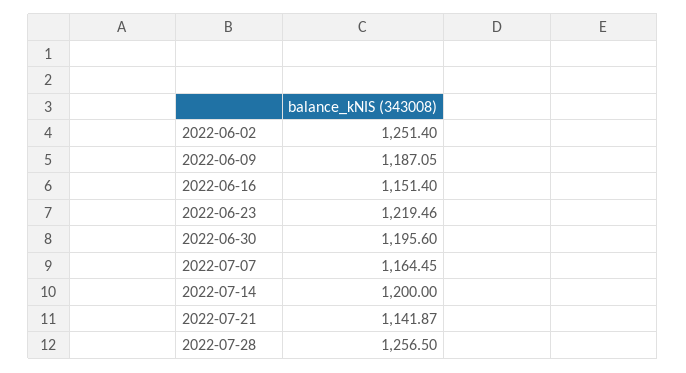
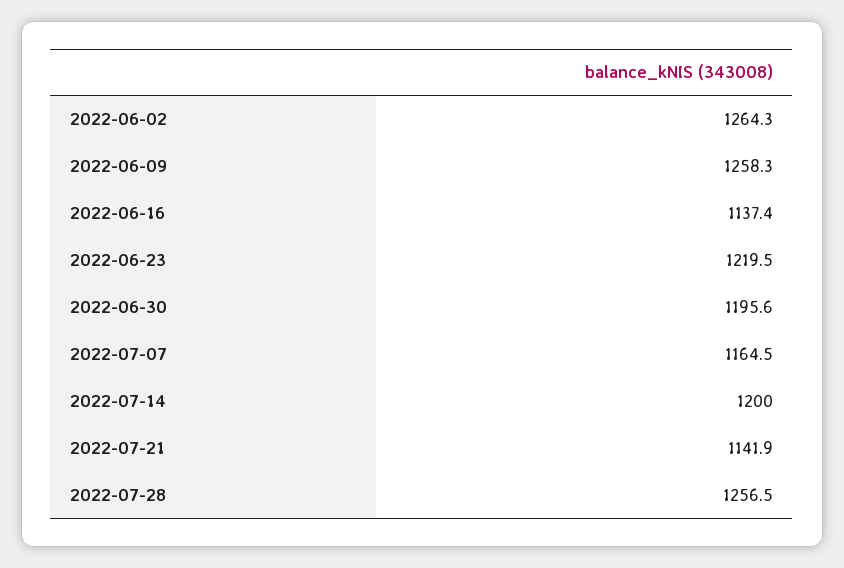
2022-06-02: 1251.4 -> 1264.3
2022-06-09: 1187.05 -> 1258.3
2022-06-16: 1151.4 -> 1137.4

